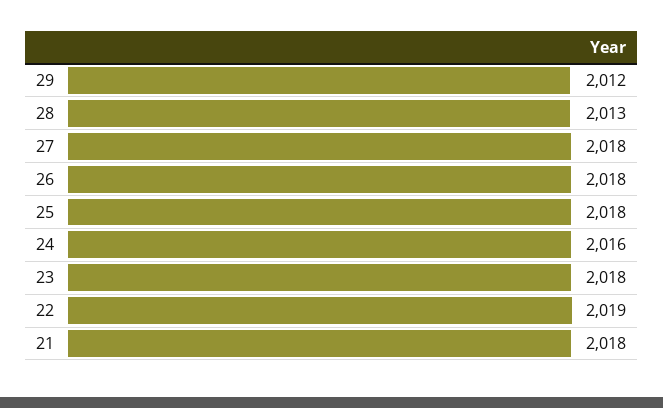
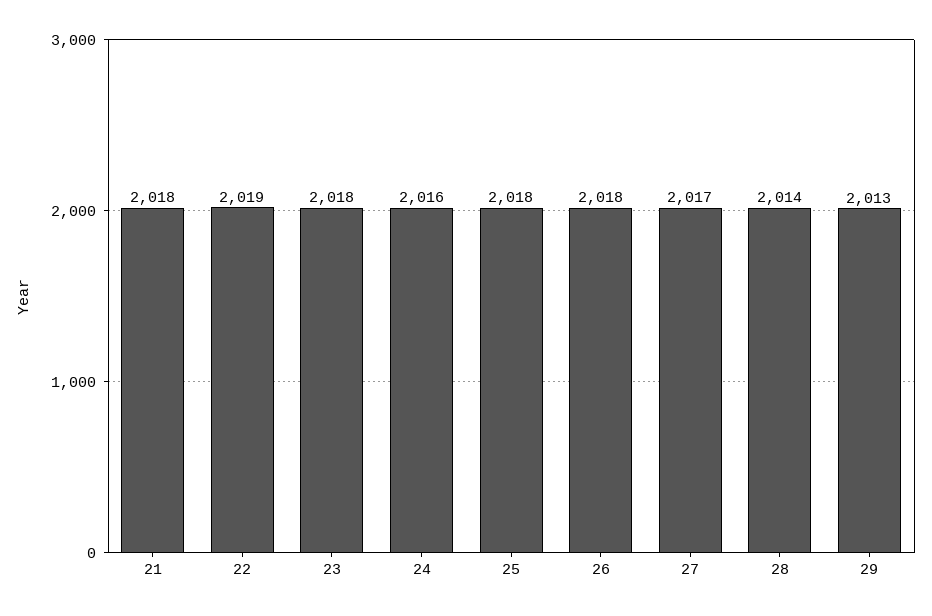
29: 2012 -> 2013
28: 2013 -> 2014
27: 2018 -> 2017

